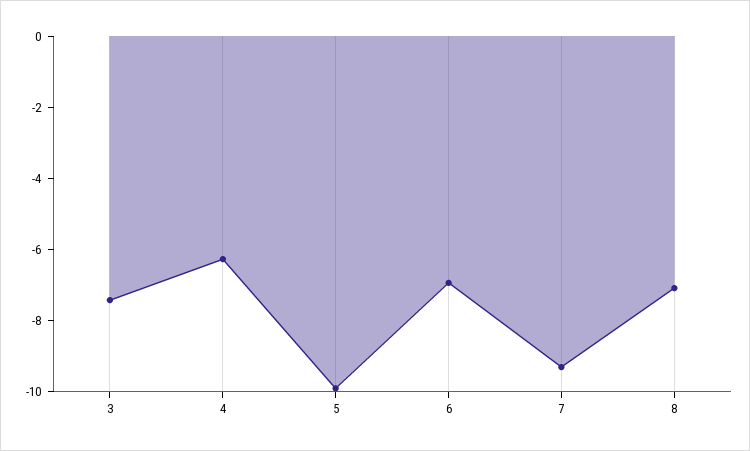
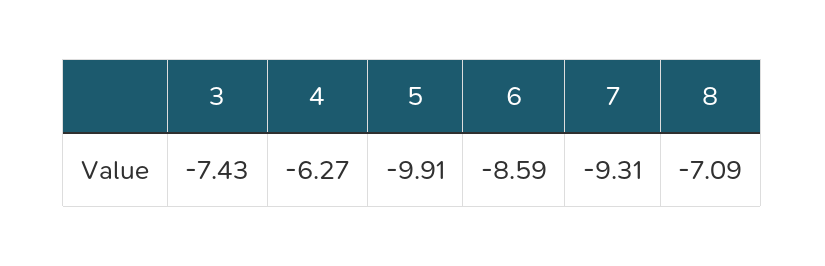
6: -7 -> -8.59

